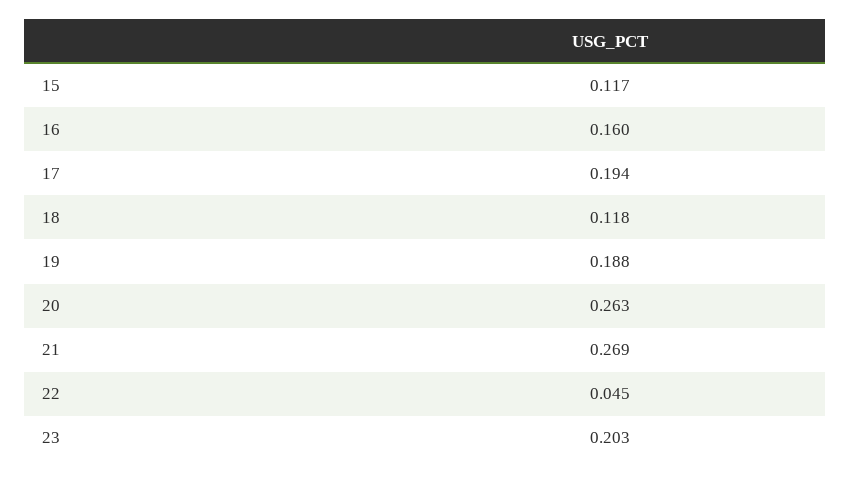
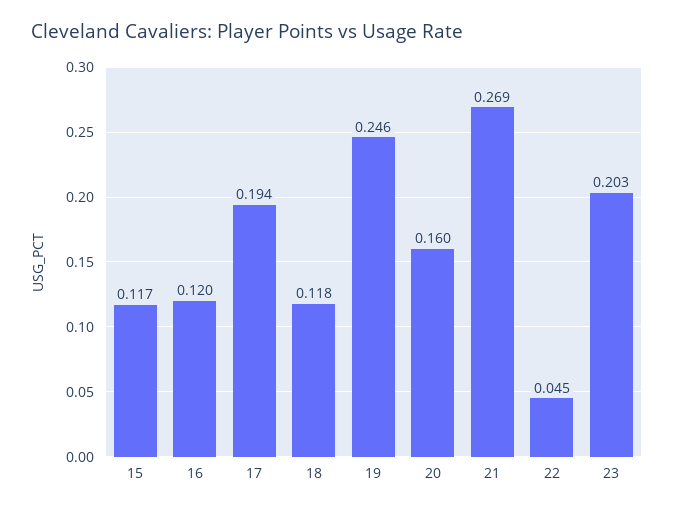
16: 0.16 -> 0.12
19: 0.188 -> 0.246
20: 0.263 -> 0.16

